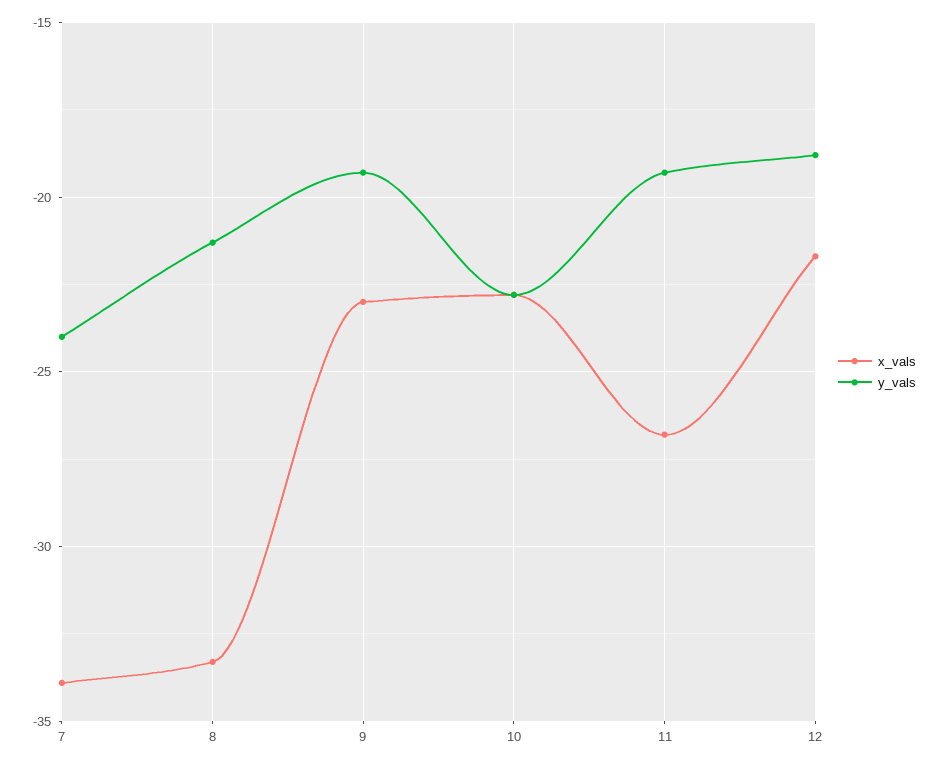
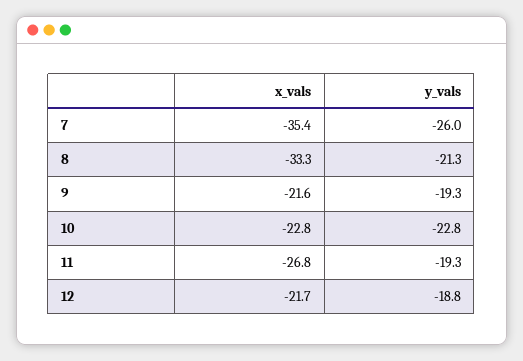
x_vals, 7: -34 -> -35.4
y_vals, 7: -24 -> -26
x_vals, 9: -23 -> -21.6

